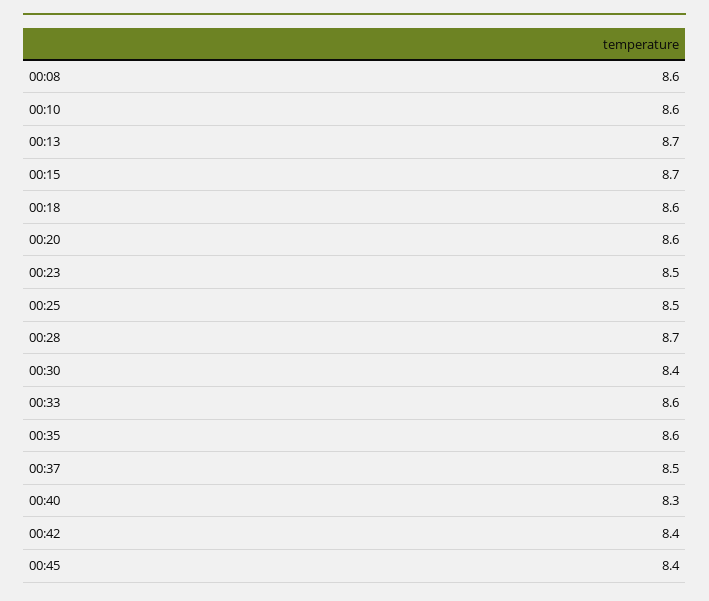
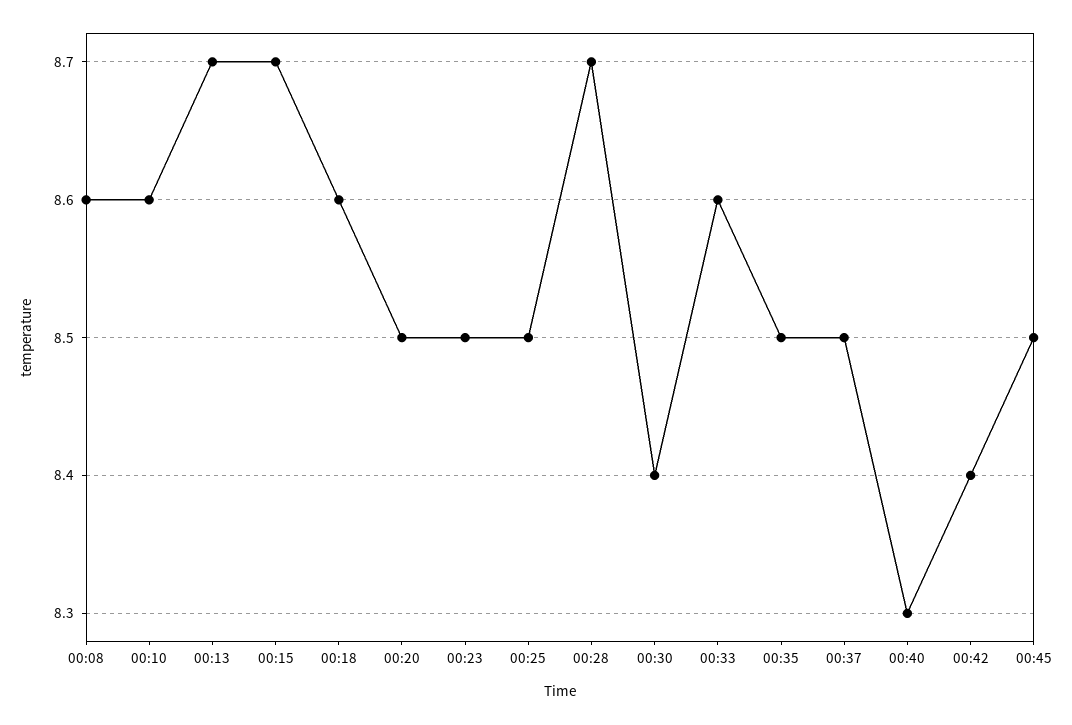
00:20: 8.6 -> 8.5
00:35: 8.6 -> 8.5
00:45: 8.4 -> 8.5

